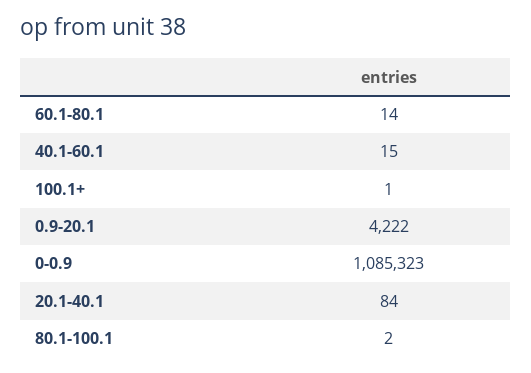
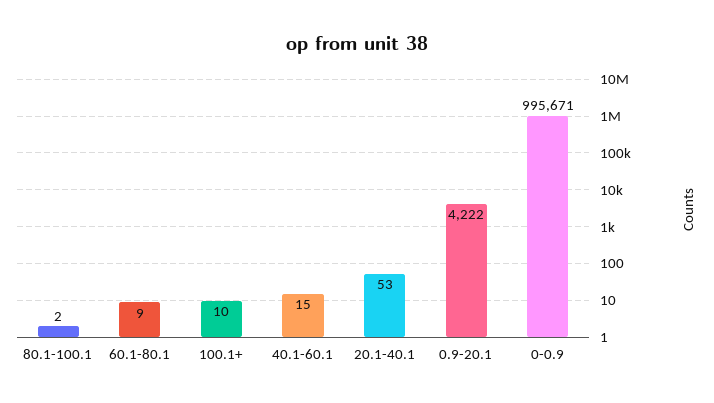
60.1-80.1: 14 -> 9
100.1+: 1 -> 10
0-0.9: 1085323 -> 995671
20.1-40.1: 84 -> 53

